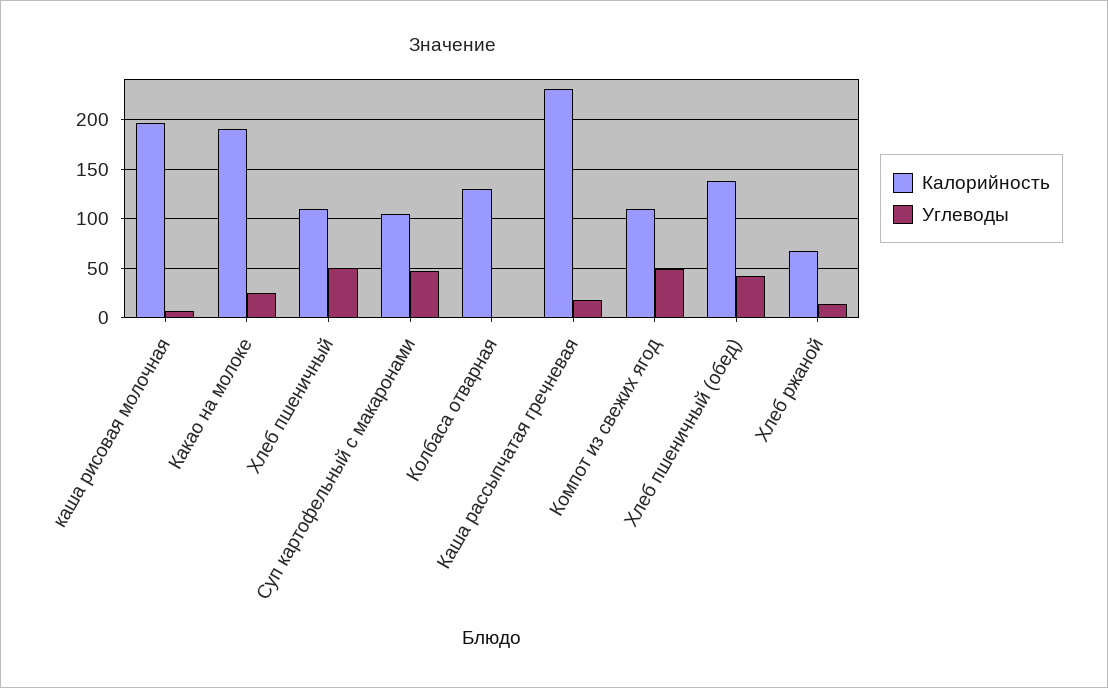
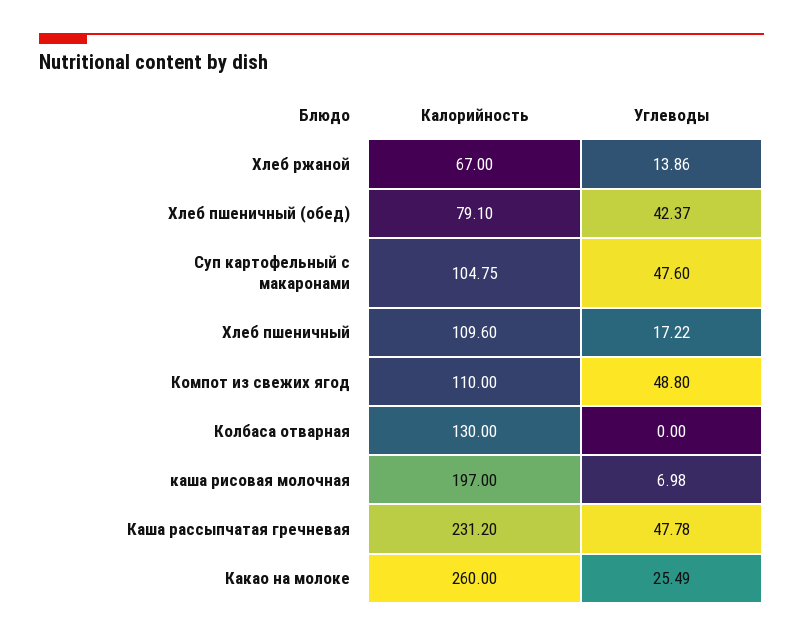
Калорийность, Какао на молоке: 190 -> 260
Углеводы, Хлеб пшеничный: 50 -> 17.22
Углеводы, Каша рассыпчатая гречневая: 20 -> 47.78
Калорийность, Хлеб пшеничный (обед): 140 -> 79.1

